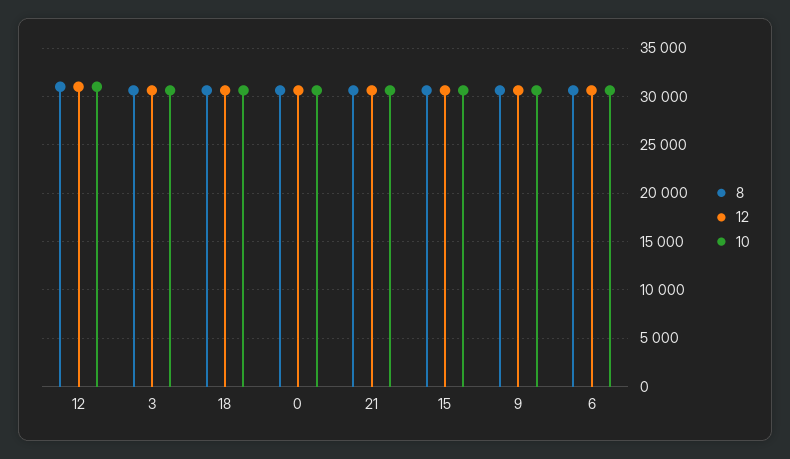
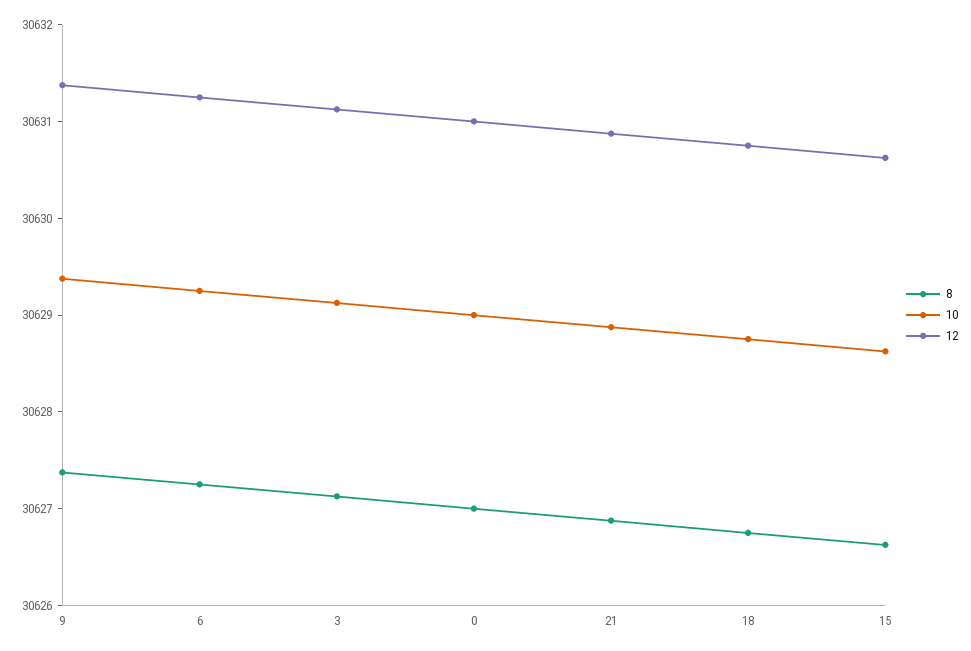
8, 12: 31000 -> none
12, 12: 31000 -> none
10, 12: 31000 -> none

